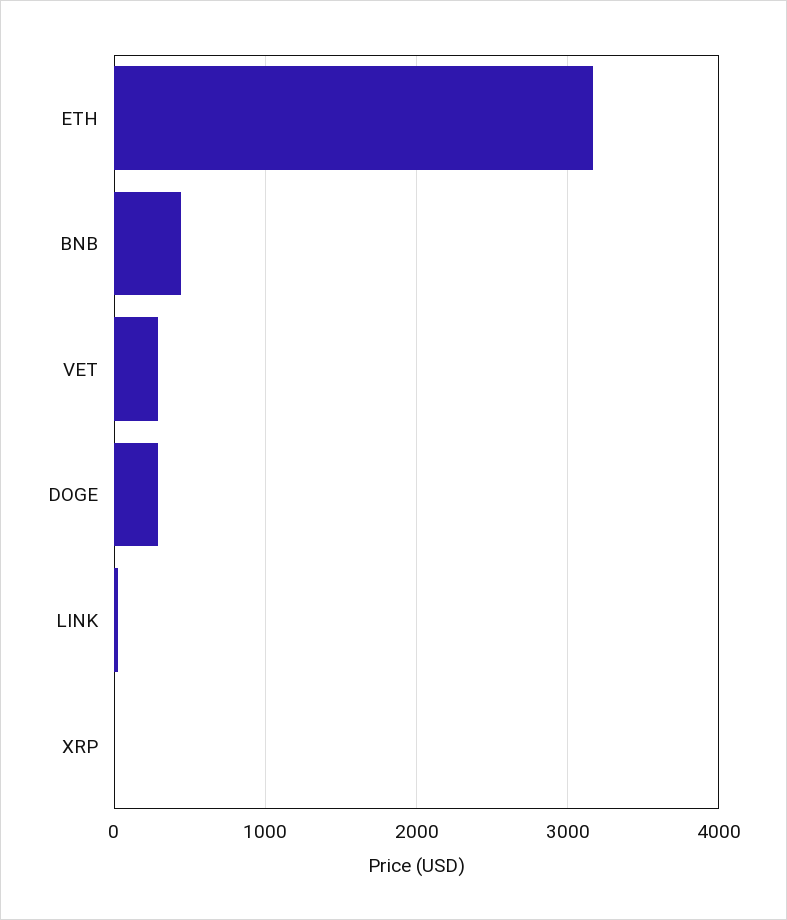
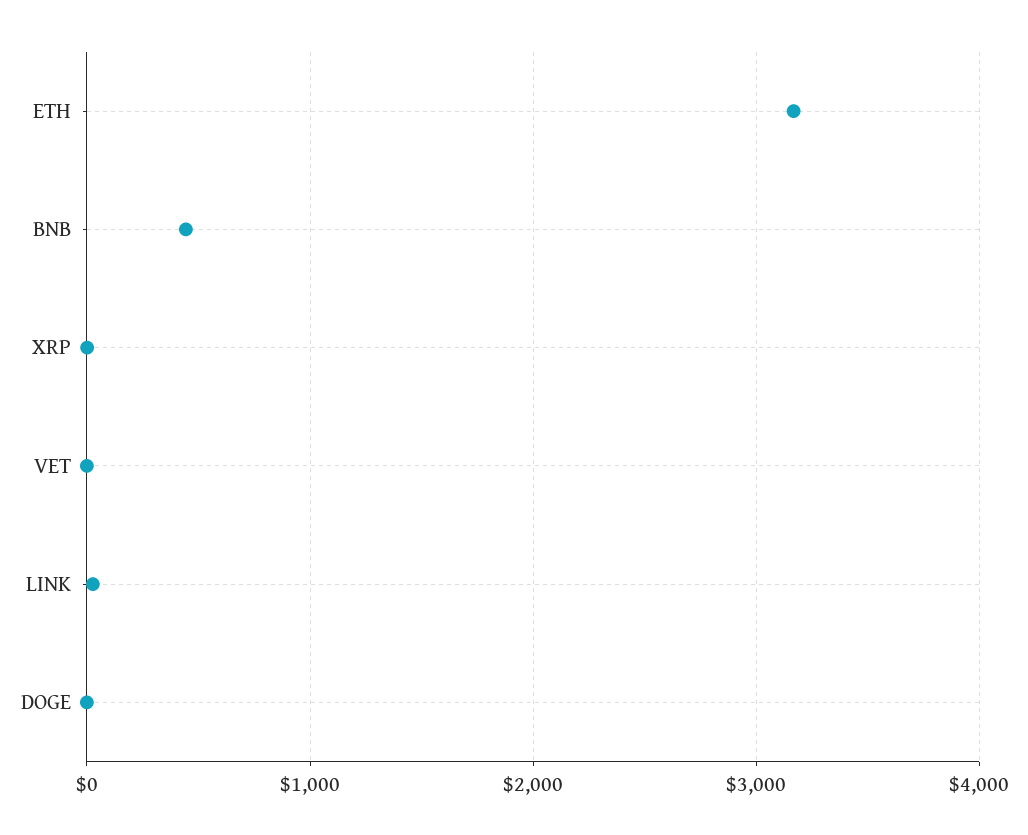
VET: 300 -> 0
DOGE: 300 -> 0

